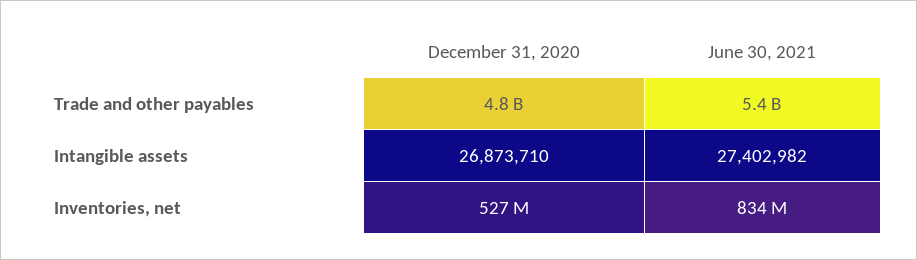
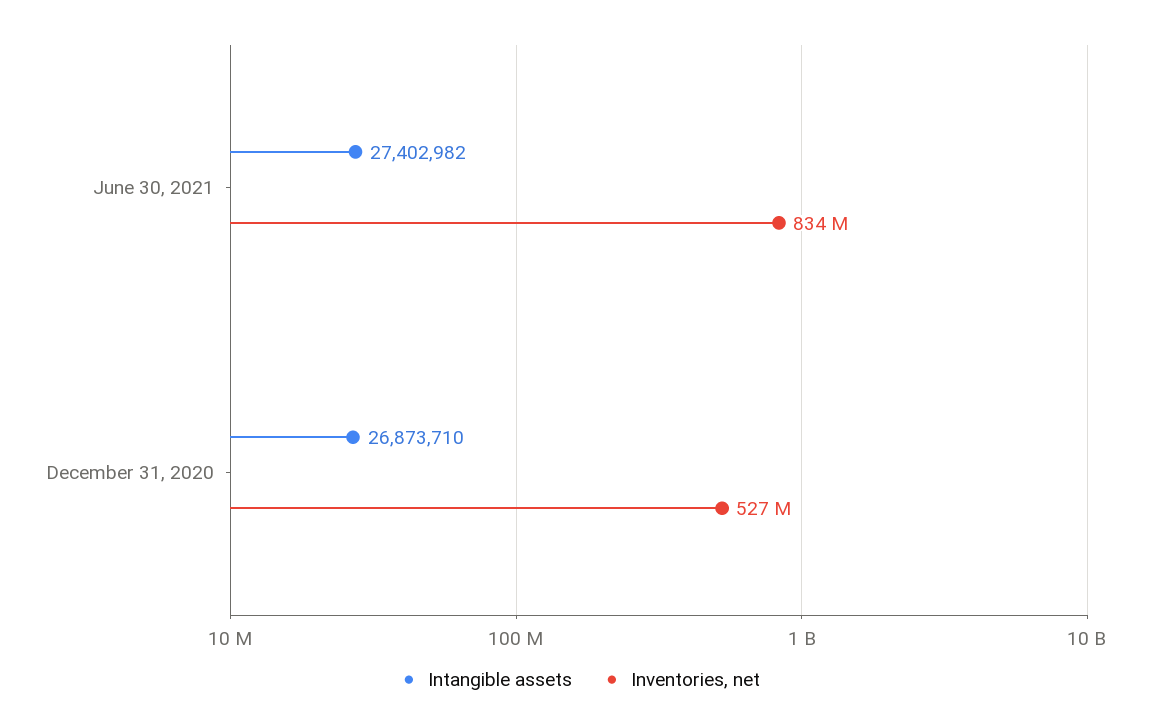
Trade and other payables, December 31, 2020: 4800000000 -> none
Trade and other payables, June 30, 2021: 5400000000 -> none

